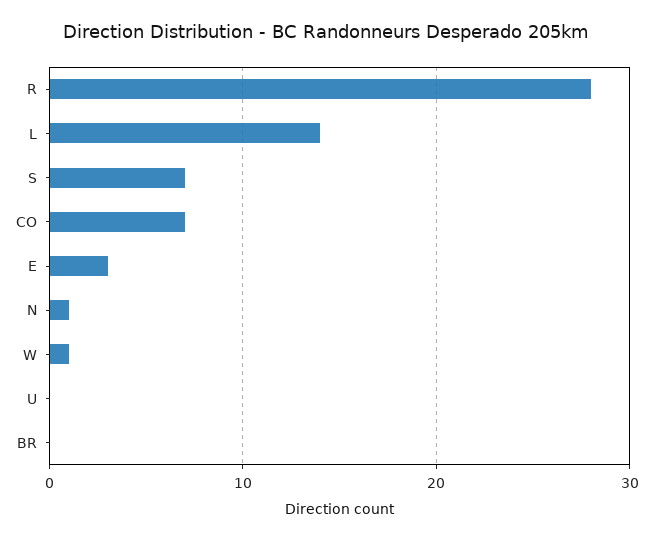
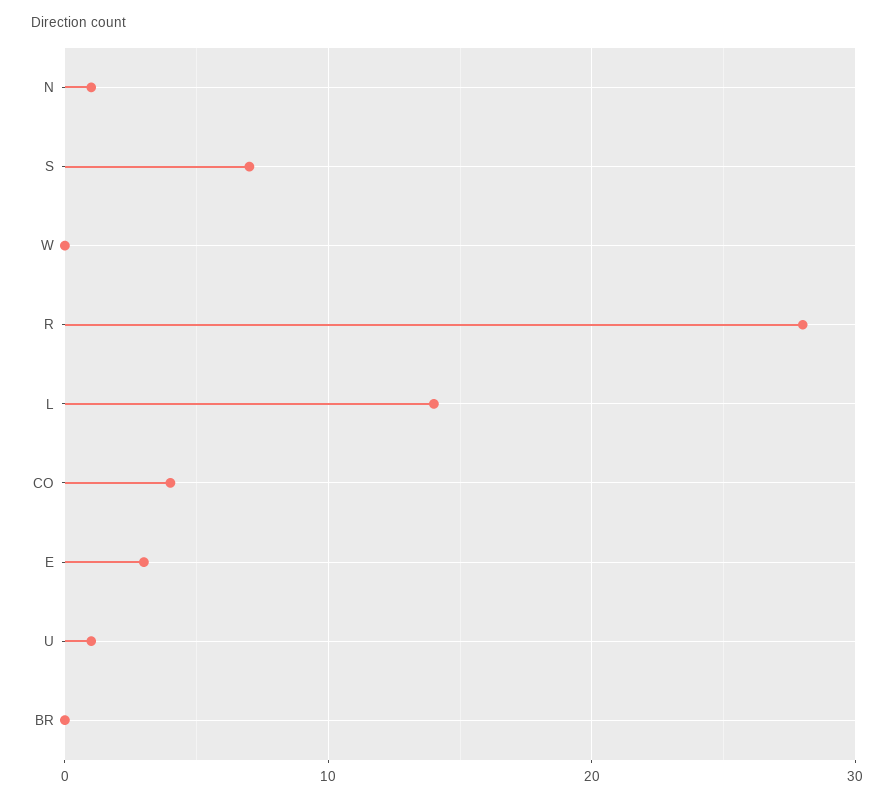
CO: 7 -> 4
W: 1 -> 0
U: 0 -> 1

